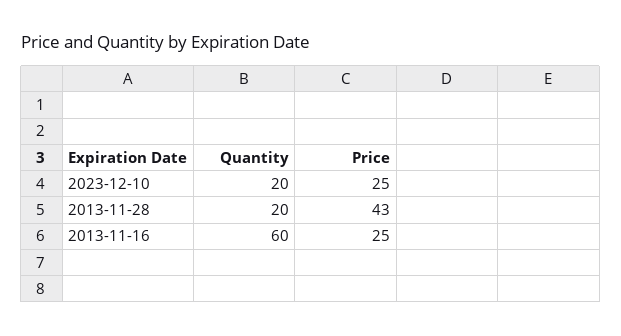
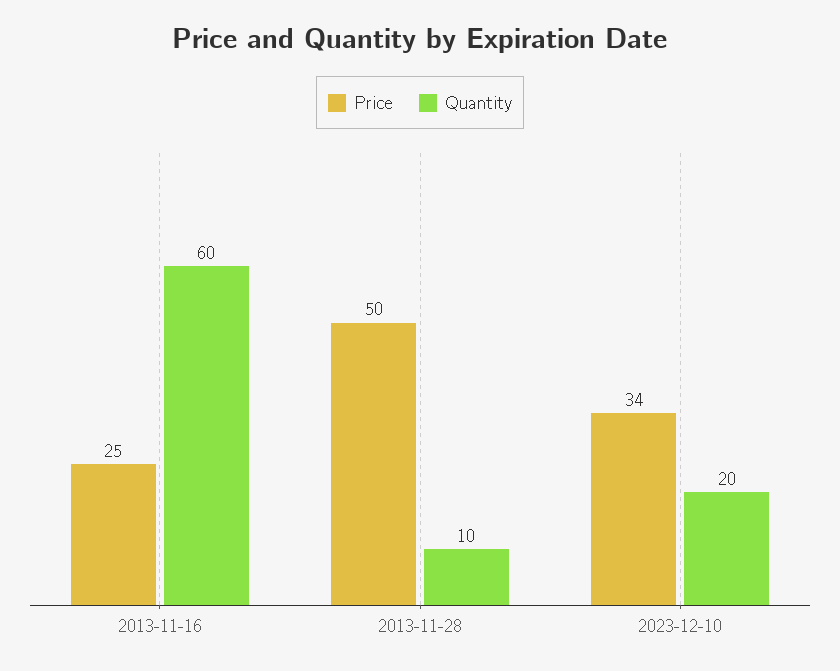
Price, 2023-12-10: 25 -> 34
Quantity, 2013-11-28: 20 -> 10
Price, 2013-11-28: 43 -> 50

